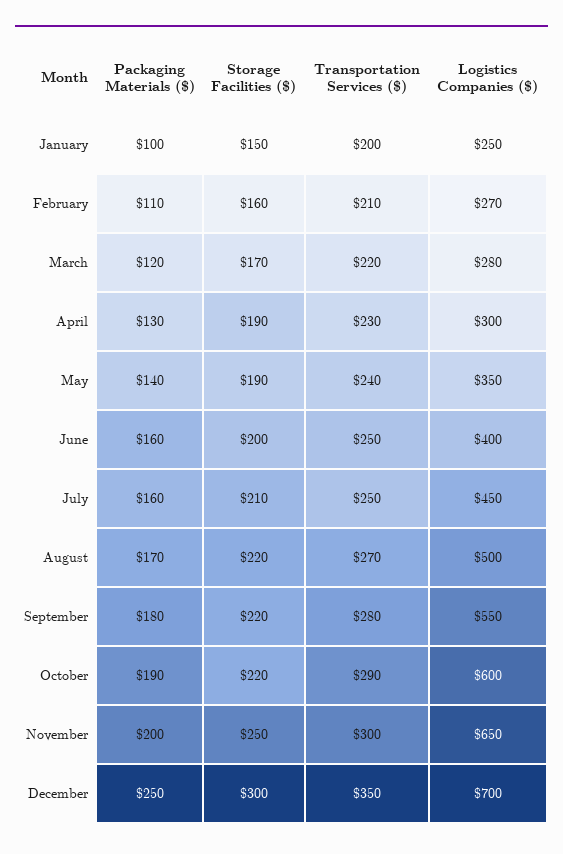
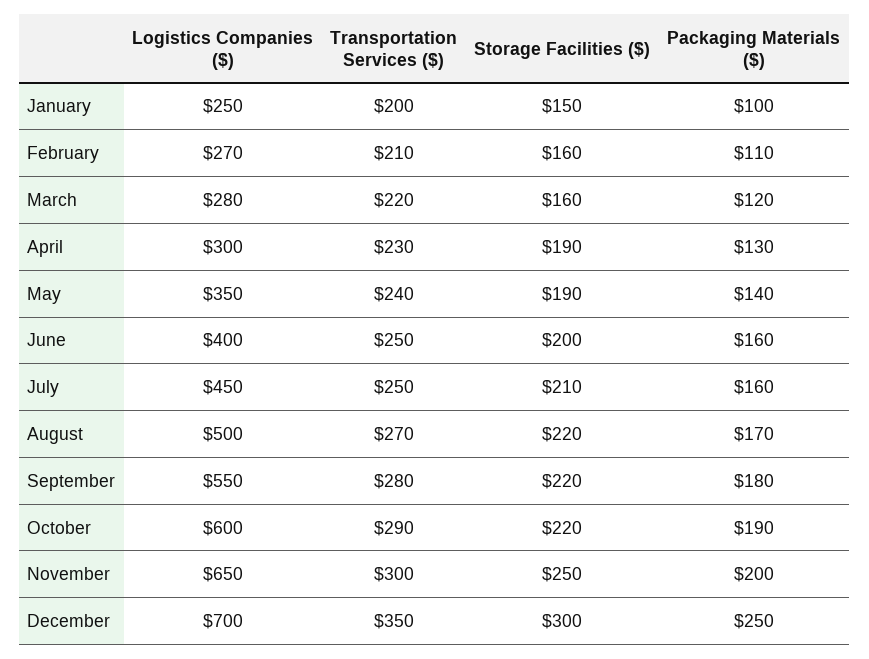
Storage Facilities ($), March: 170 -> 160

